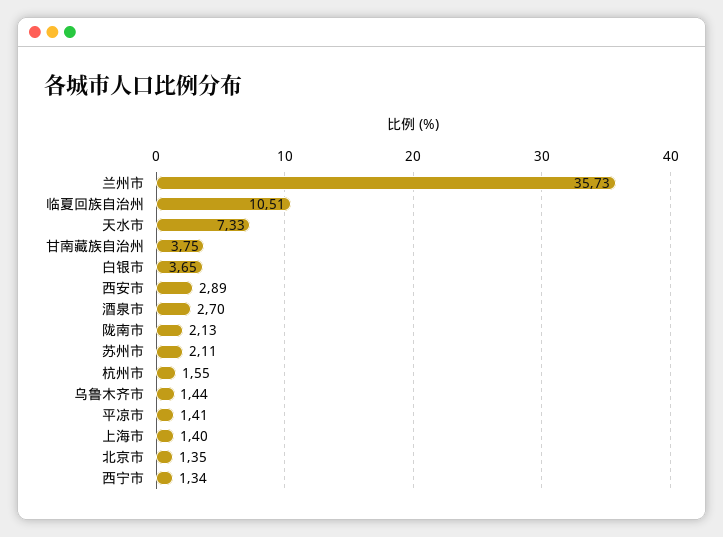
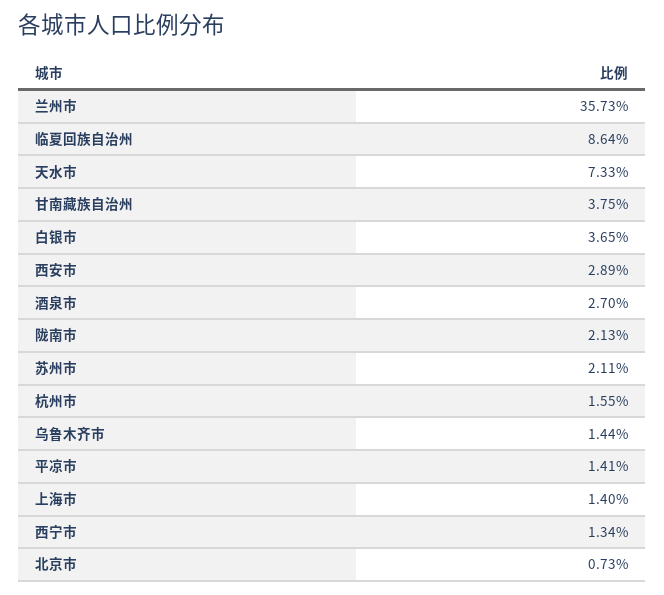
临夏回族自治州: 10.51 -> 8.64
北京市: 1.35 -> 0.73

